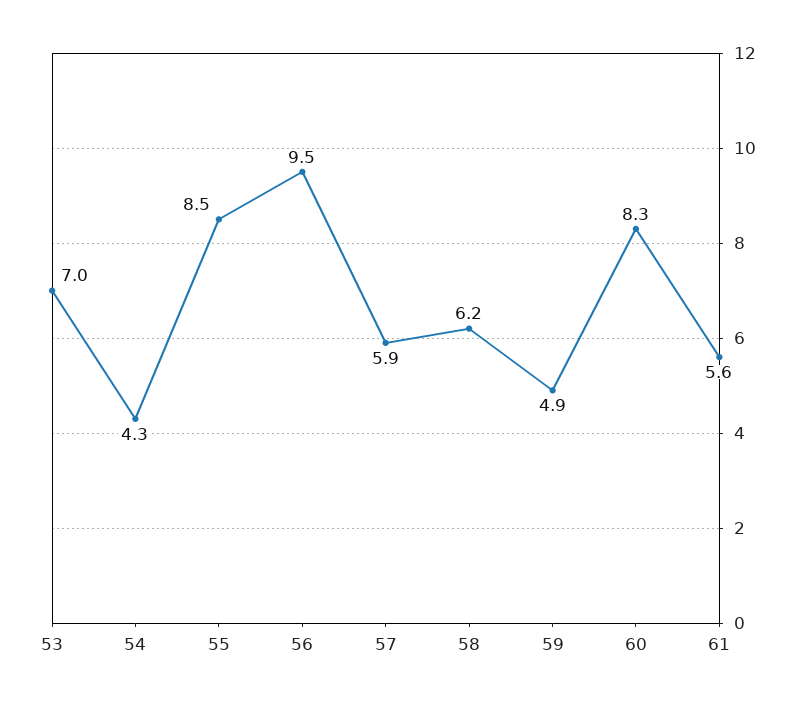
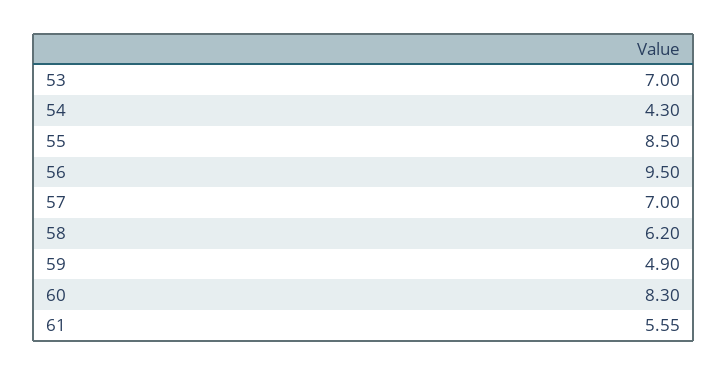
57: 5.9 -> 7

